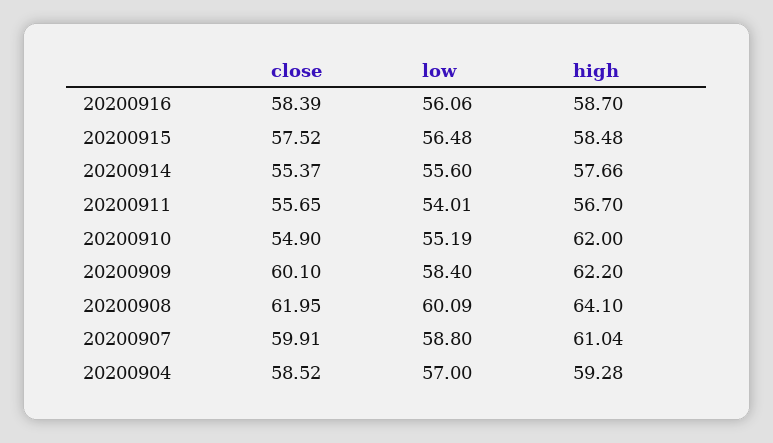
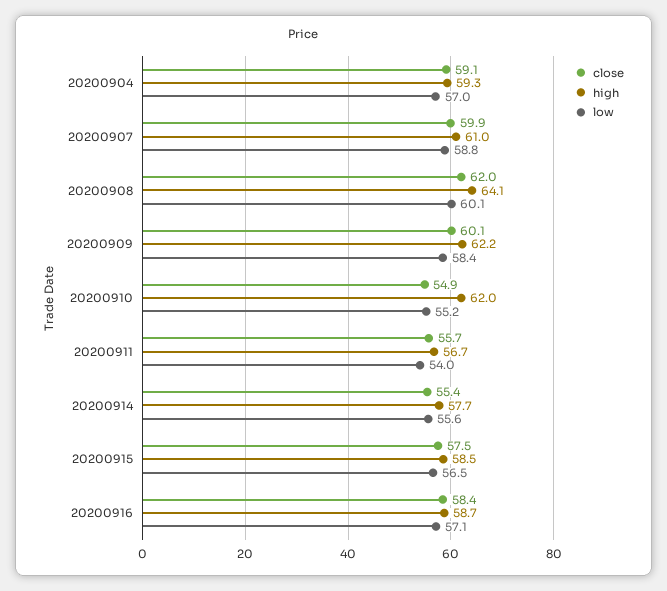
low, 20200916: 56.06 -> 57.1
close, 20200904: 58.52 -> 59.1

